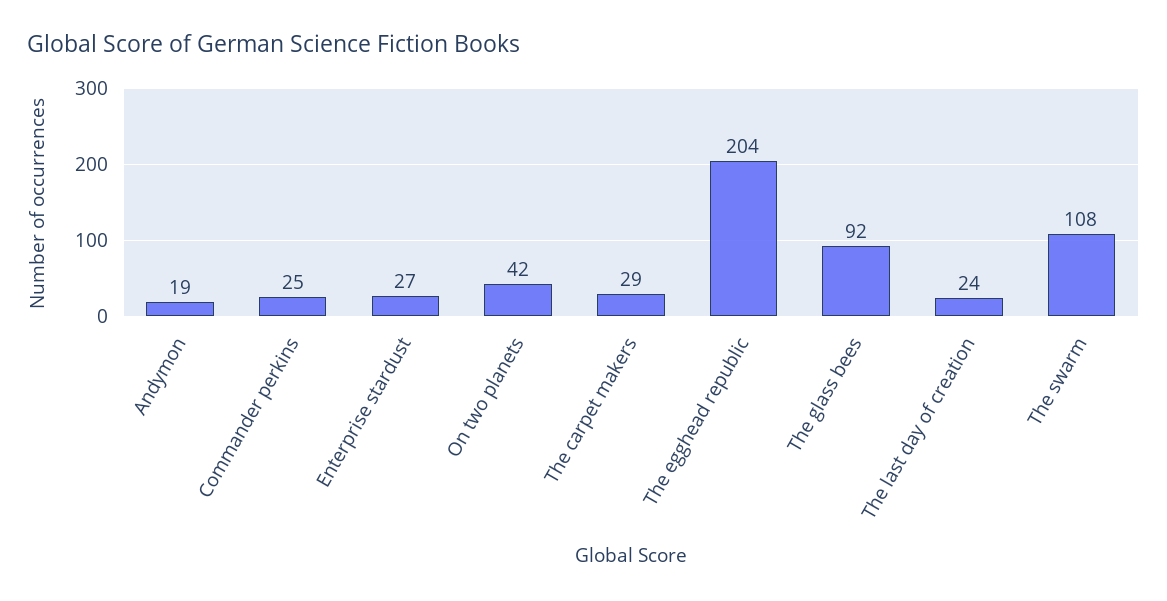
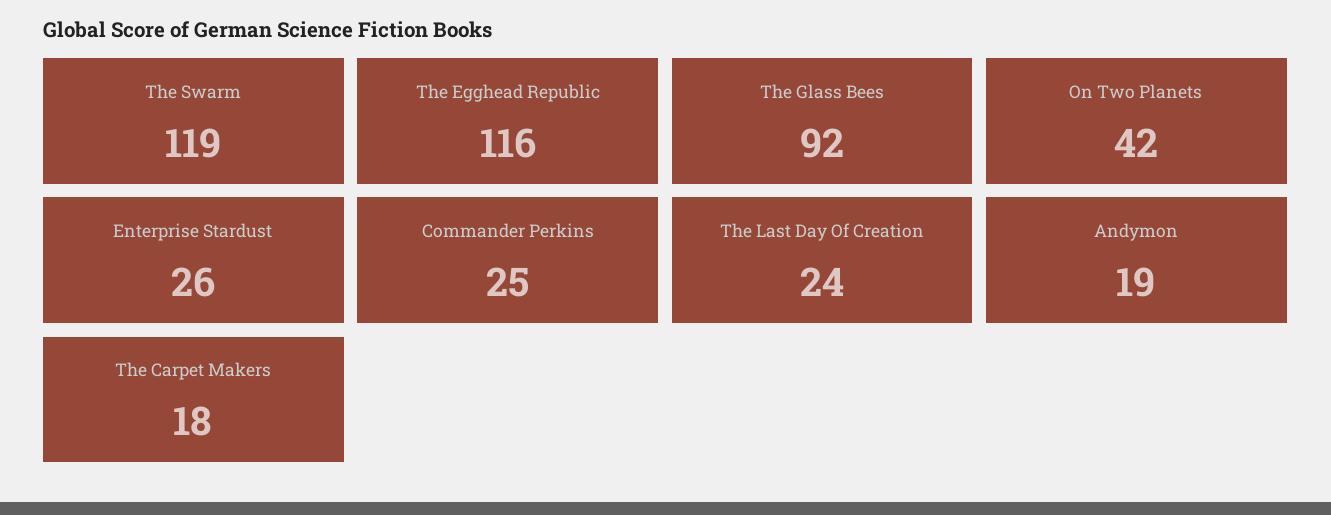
Enterprise stardust: 27 -> 26
The carpet makers: 29 -> 18
The egghead republic: 204 -> 116
The swarm: 108 -> 119

